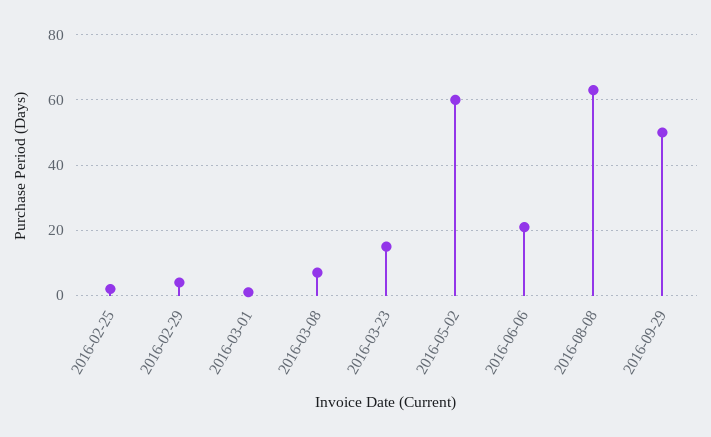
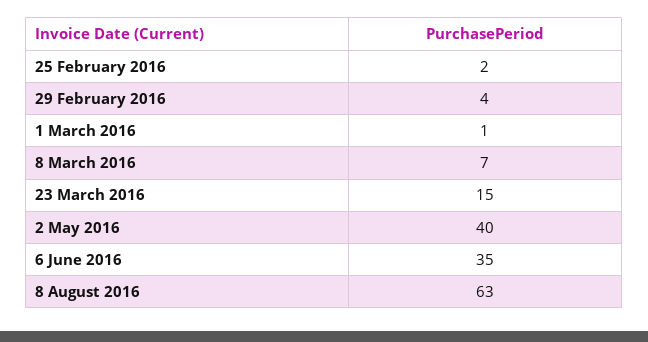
2016-05-02: 60 -> 40
2016-06-06: 20 -> 35
2016-09-29: 50 -> none

